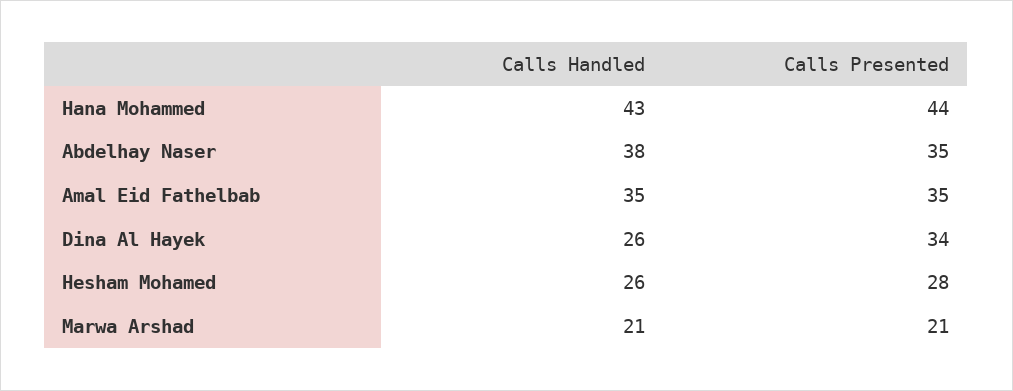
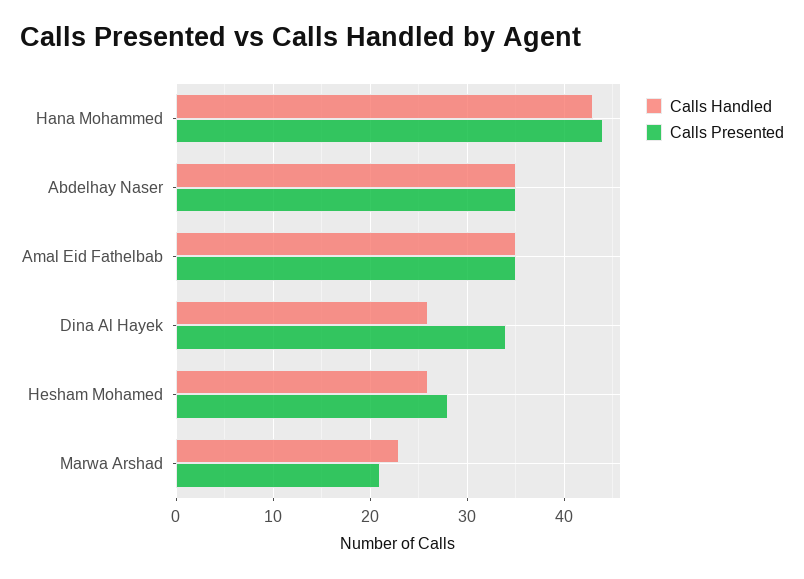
Calls Handled, Abdelhay Naser: 38 -> 35
Calls Handled, Marwa Arshad: 21 -> 23

